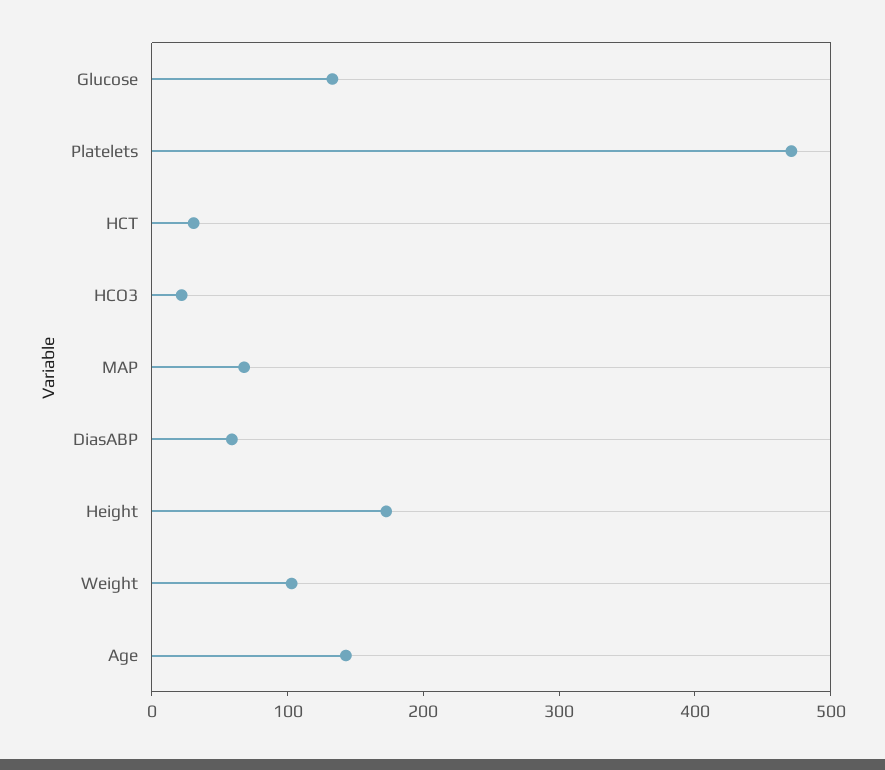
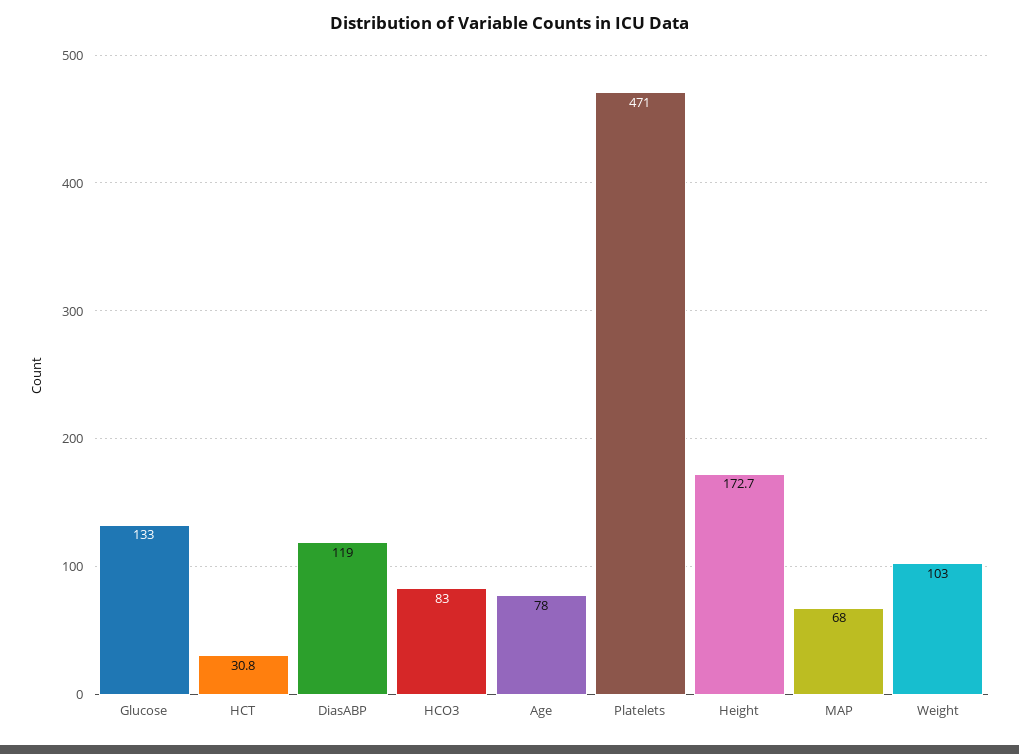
HCO3: 20 -> 83
DiasABP: 60 -> 119
Age: 140 -> 78

